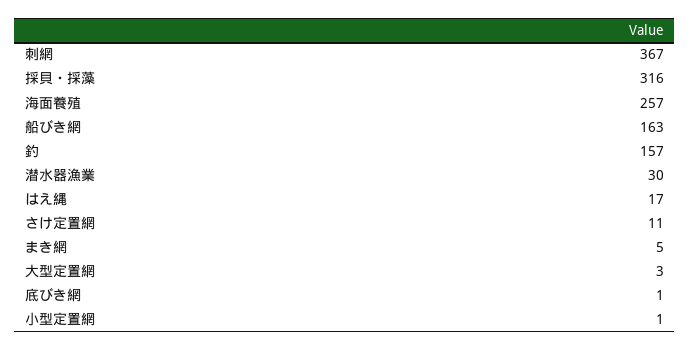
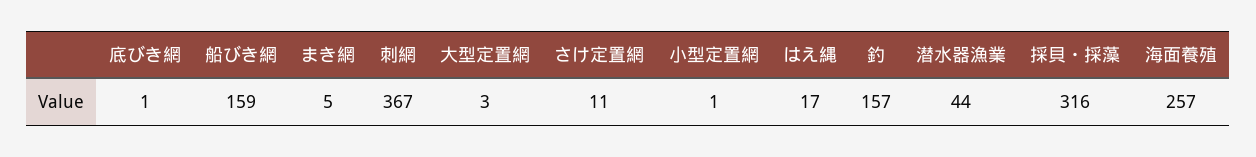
船びき網: 163 -> 159
潜水器漁業: 30 -> 44

